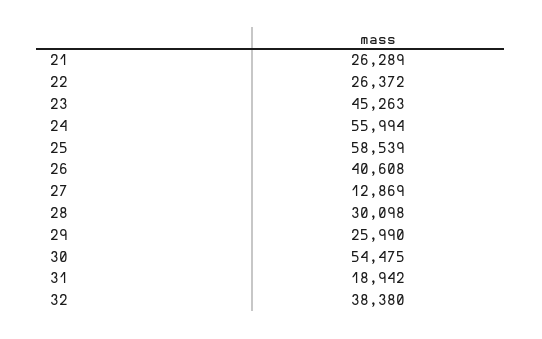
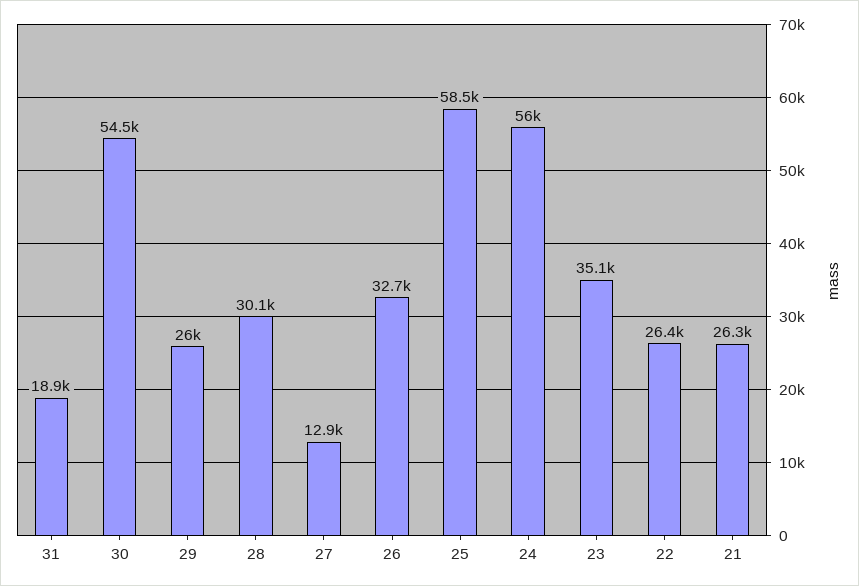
23: 45263 -> 35100
26: 40608 -> 32700
32: 38380 -> none

